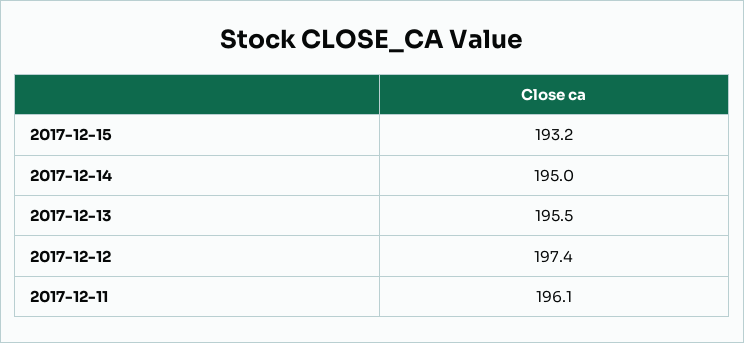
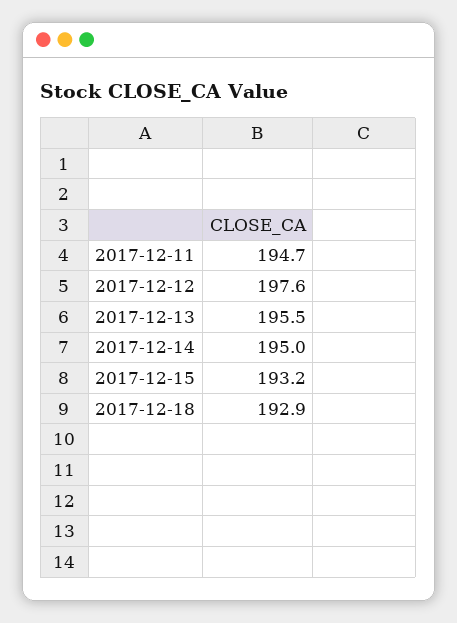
2017-12-12: 197.4 -> 197.6
2017-12-11: 196.1 -> 194.7
2017-12-18: none -> 192.9

